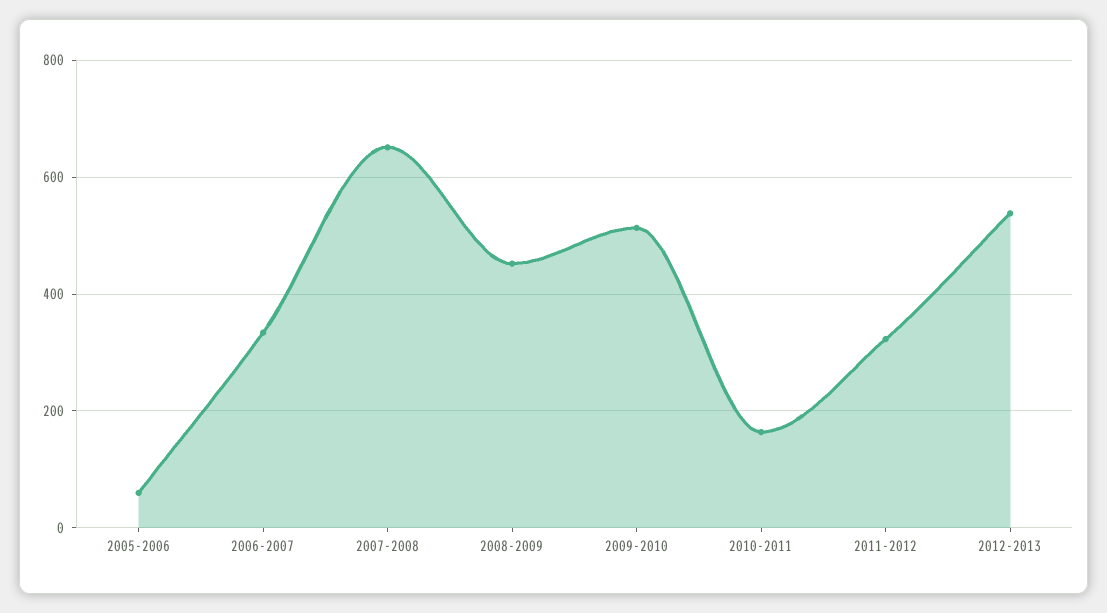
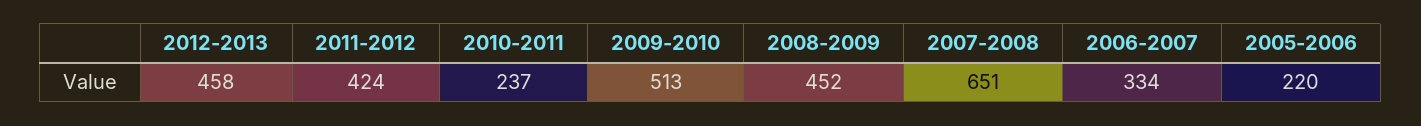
2005-2006: 60 -> 220
2010-2011: 160 -> 237
2011-2012: 320 -> 424
2012-2013: 540 -> 458

